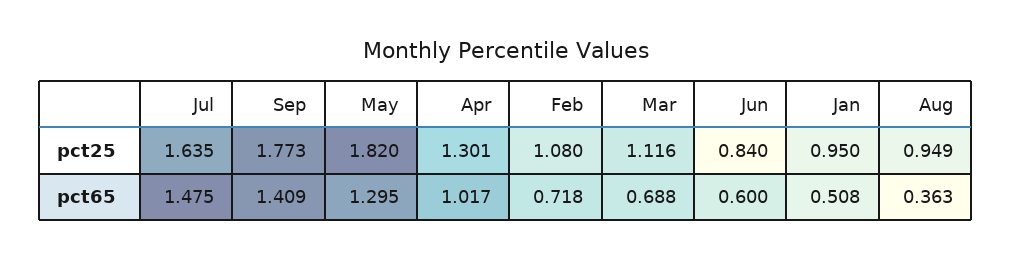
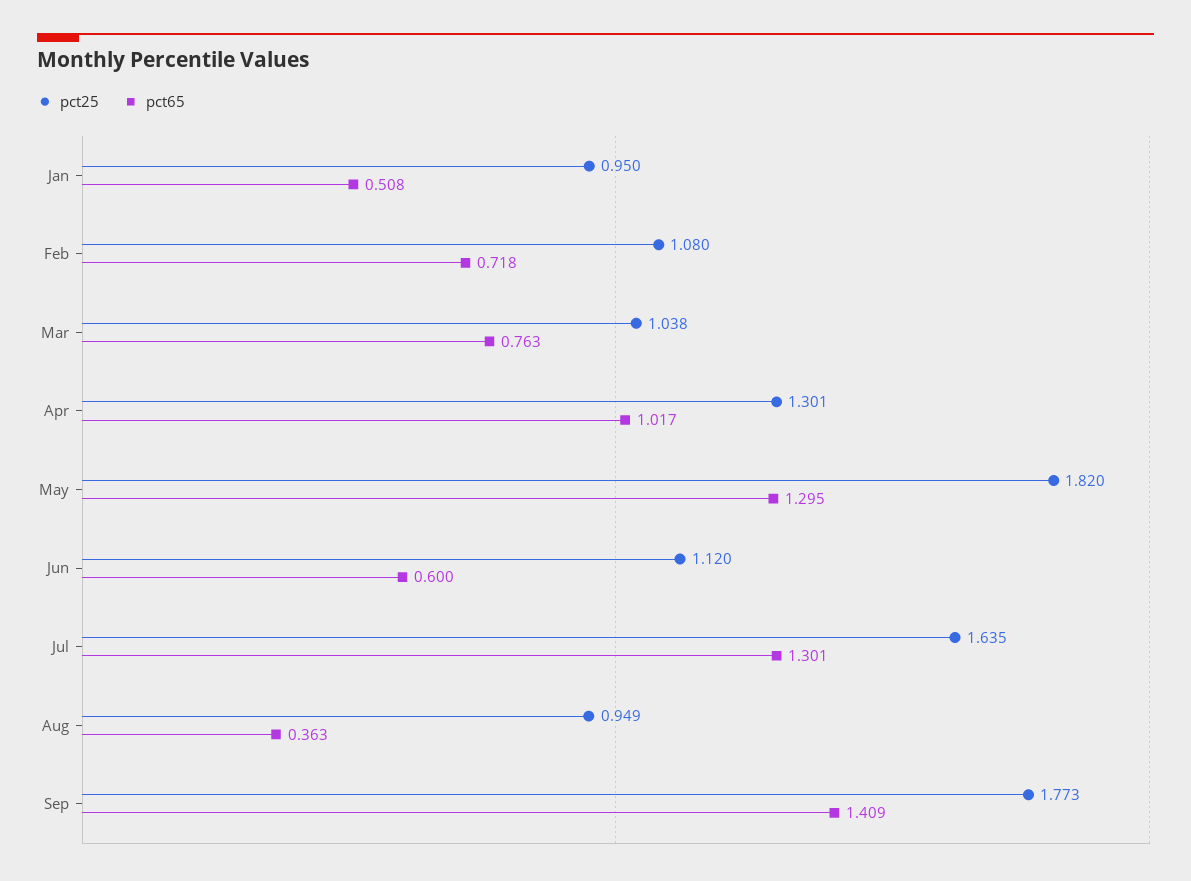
pct25, Mar: 1.116 -> 1.038
pct25, Jun: 0.84 -> 1.12
pct65, Jul: 1.475 -> 1.301
pct65, Mar: 0.688 -> 0.763

